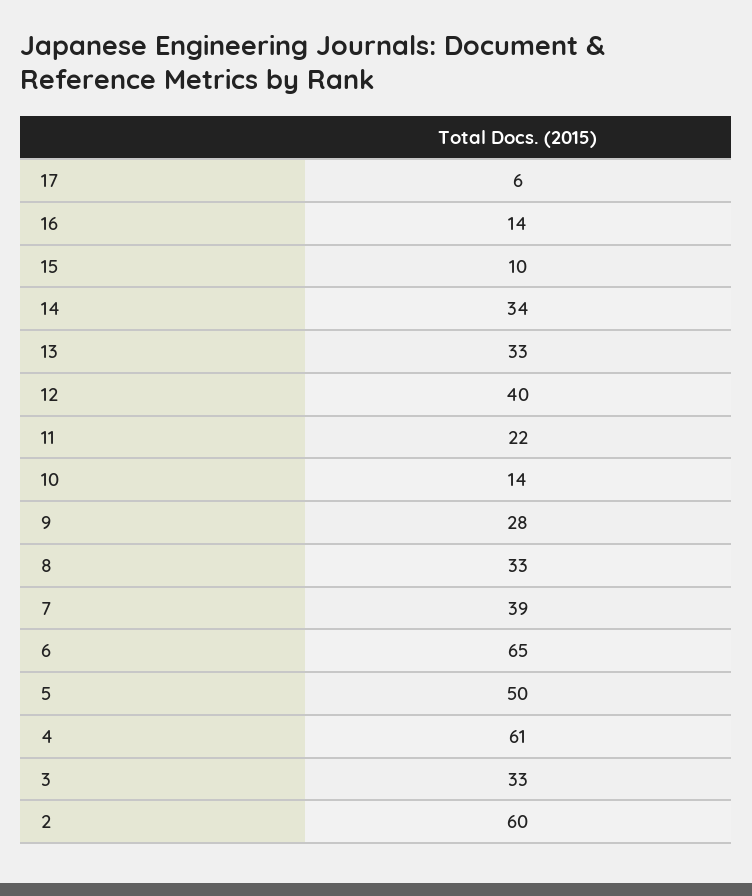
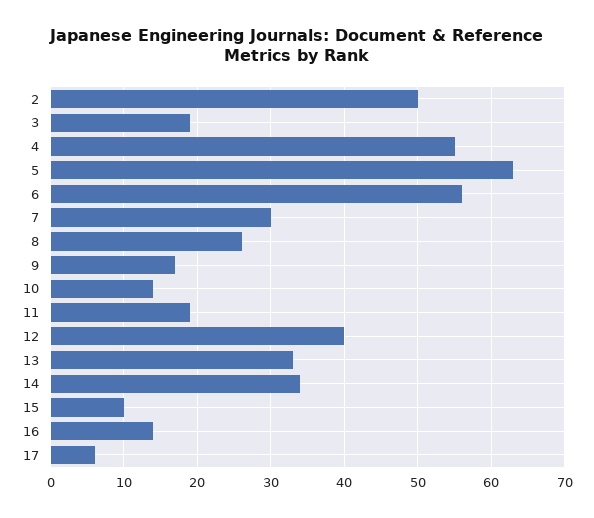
11: 22 -> 19
9: 28 -> 17
8: 33 -> 26
7: 39 -> 30
6: 65 -> 56
5: 50 -> 63
4: 61 -> 55
3: 33 -> 19
2: 60 -> 50

